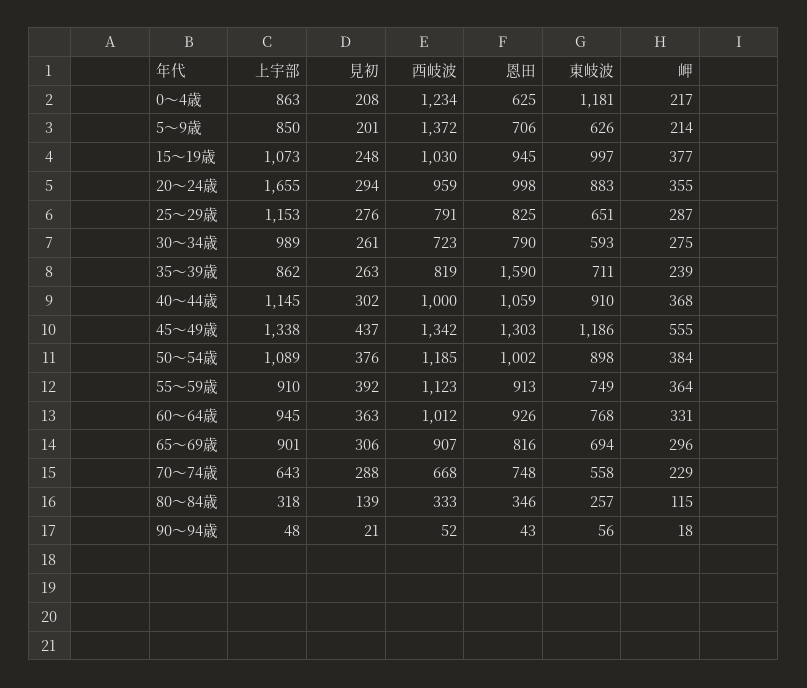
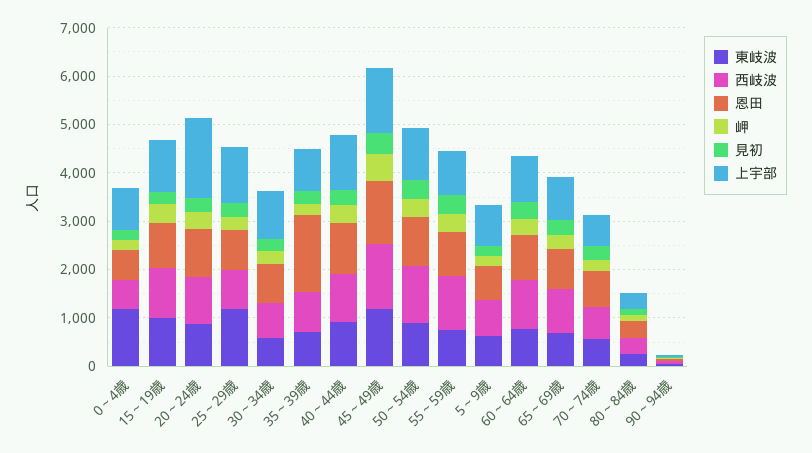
西岐波, 0～4歳: 1234 -> 600
西岐波, 5～9歳: 1372 -> 800
東岐波, 25～29歳: 651 -> 1200

